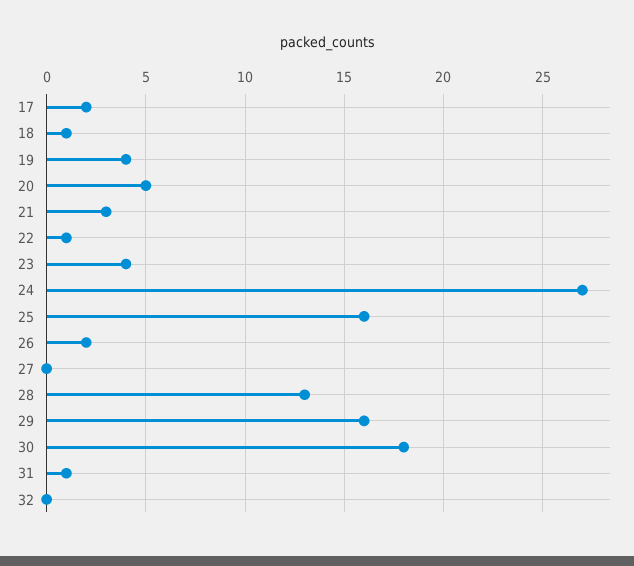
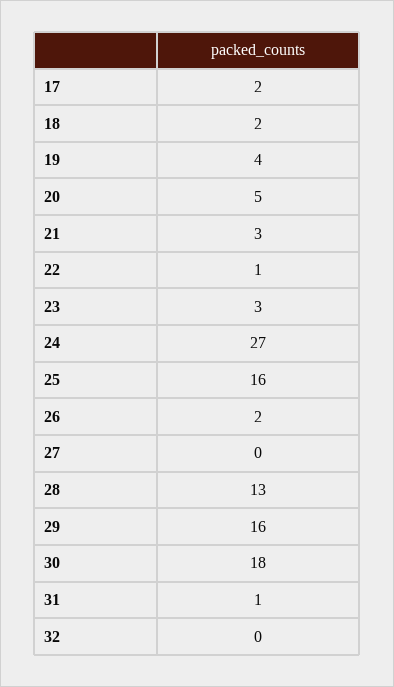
18: 1 -> 2
23: 4 -> 3

